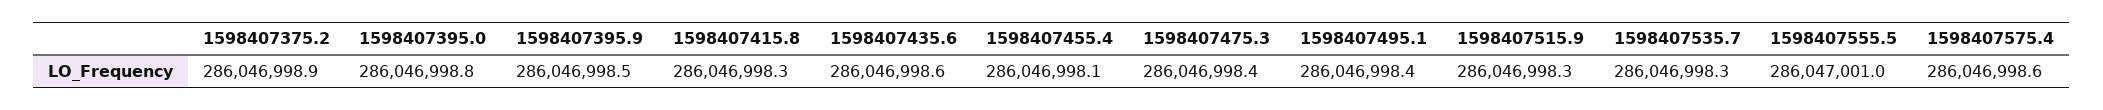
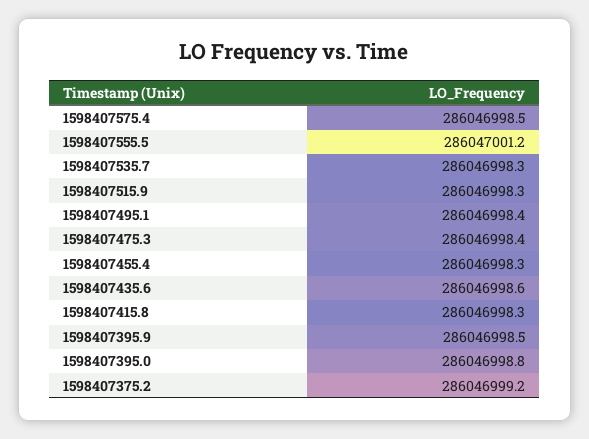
1598407375.2: 286046998.9 -> 286046999.2
1598407455.4: 286046998.1 -> 286046998.3
1598407555.5: 286047001 -> 286047001.2
1598407575.4: 286046998.6 -> 286046998.5

